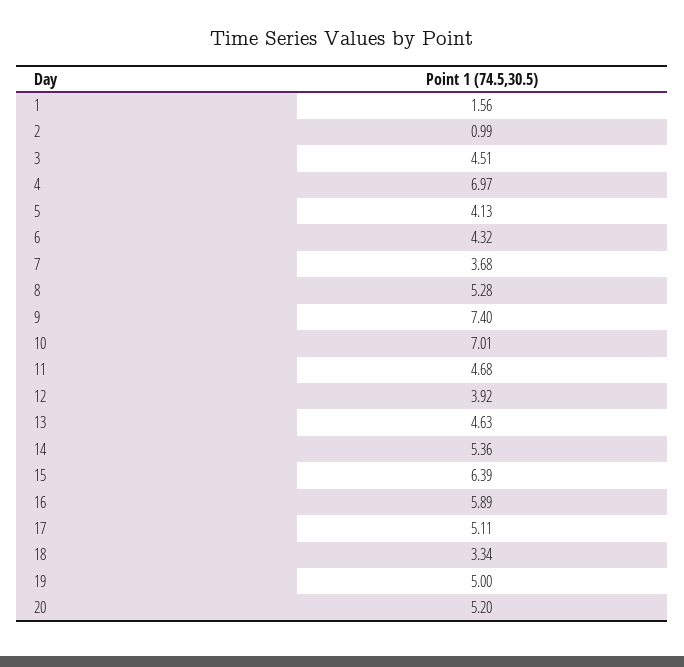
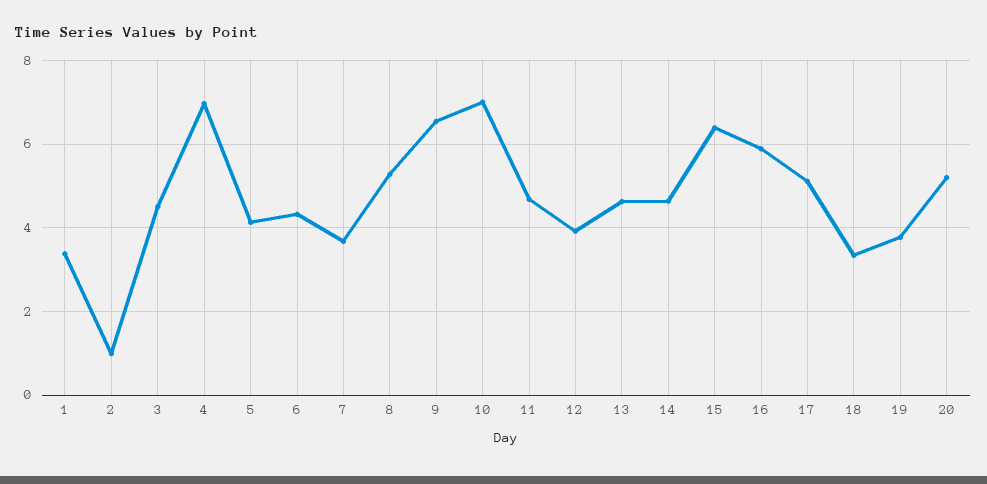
1: 1.56 -> 3.4
9: 7.4 -> 6.6
14: 5.36 -> 4.6
19: 5 -> 3.8

